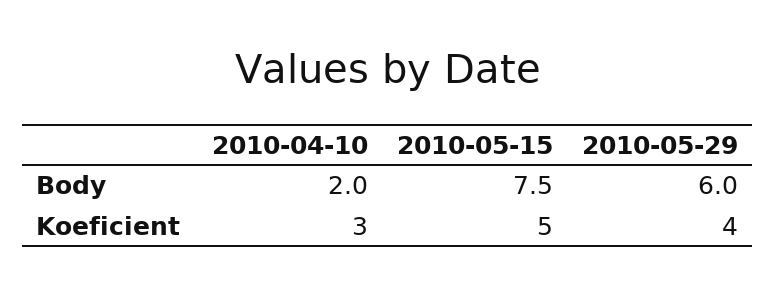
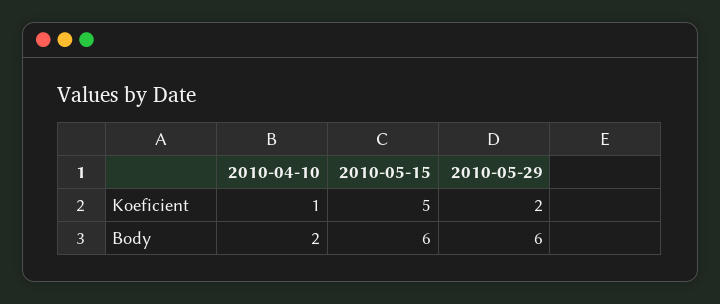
2010-05-15, Body: 7.5 -> 6
2010-04-10, Koeficient: 3 -> 1
2010-05-29, Koeficient: 4 -> 2

